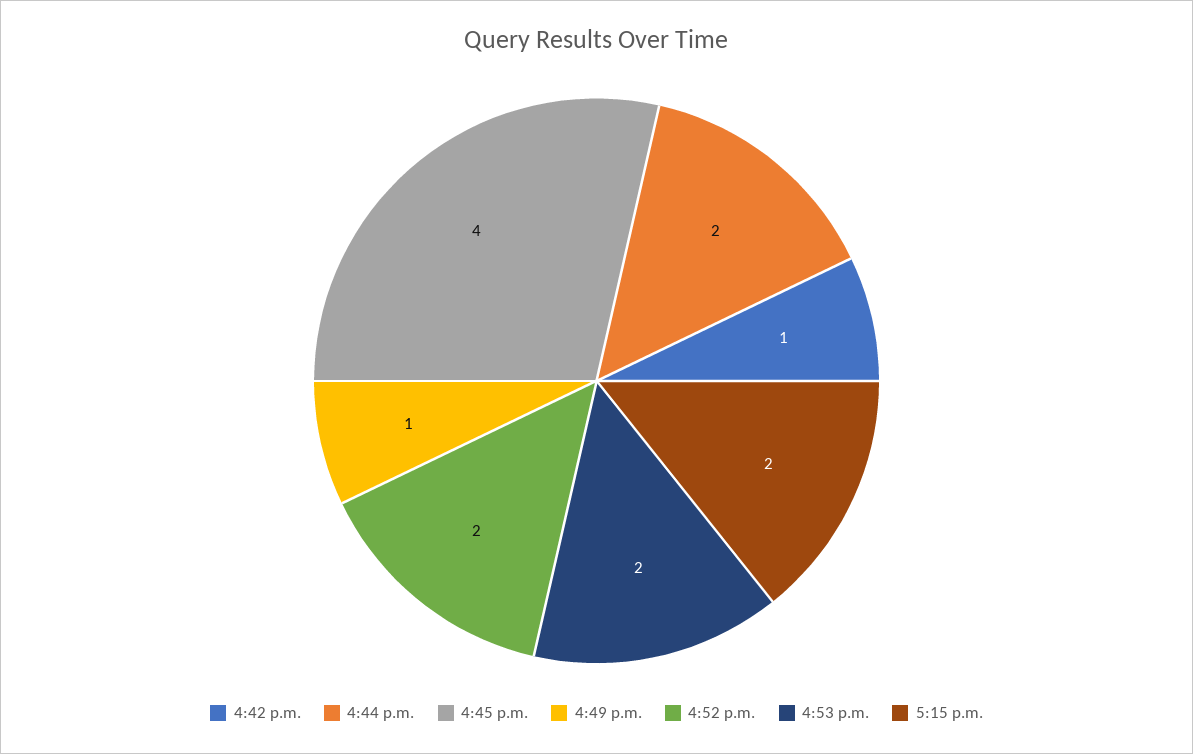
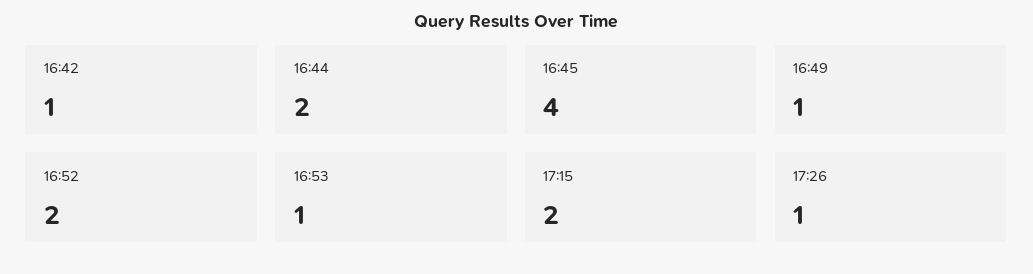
4:53 p.m.: 2 -> 1
17:26: none -> 1

